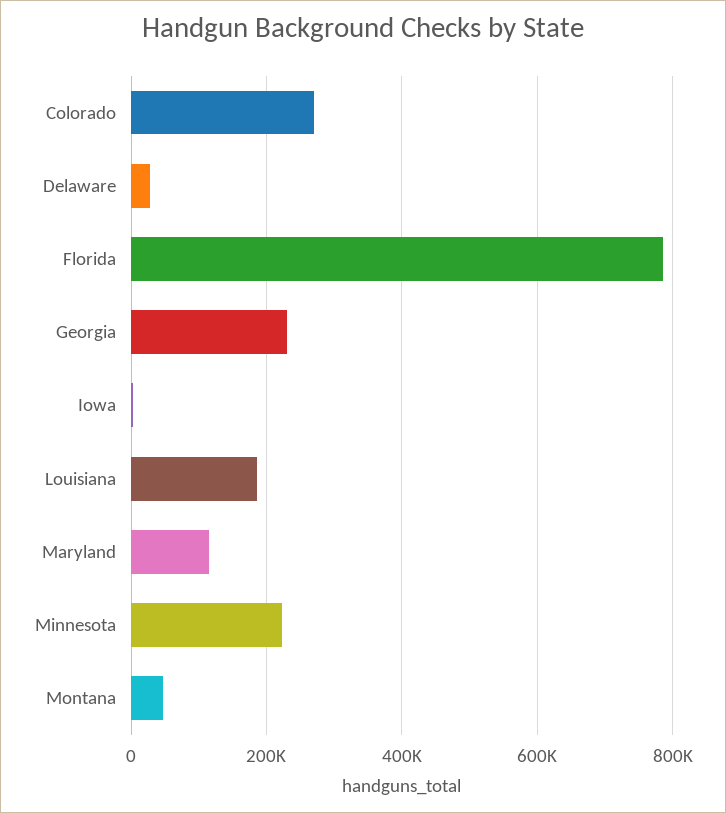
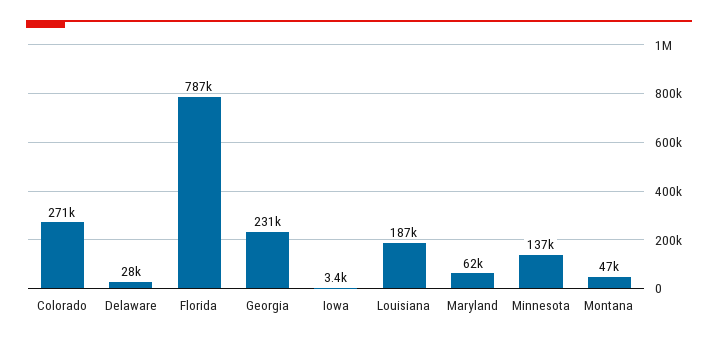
Maryland: 120000 -> 62000
Minnesota: 220000 -> 137000

